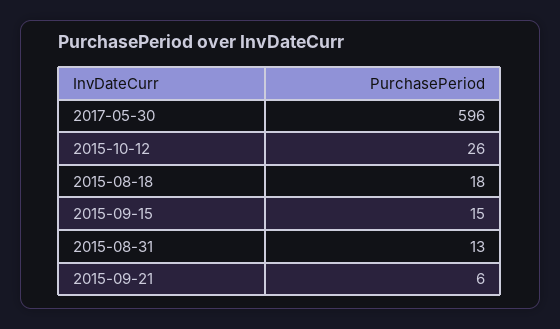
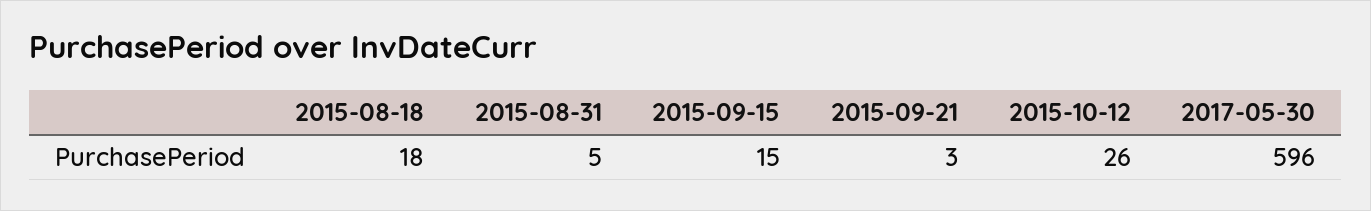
2015-08-31: 13 -> 5
2015-09-21: 6 -> 3

